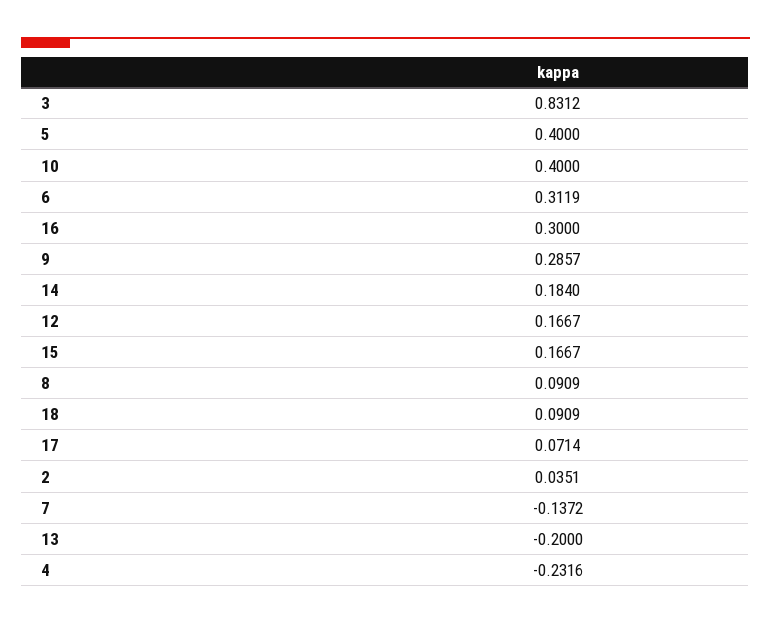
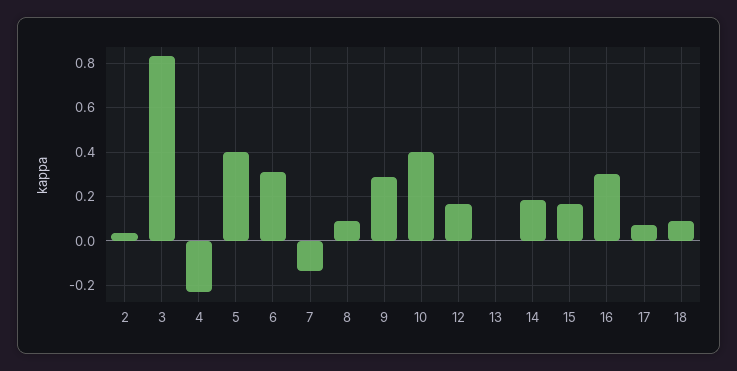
13: -0.2 -> 0

